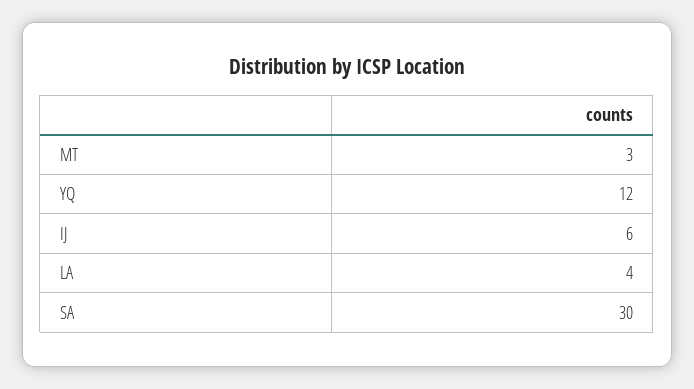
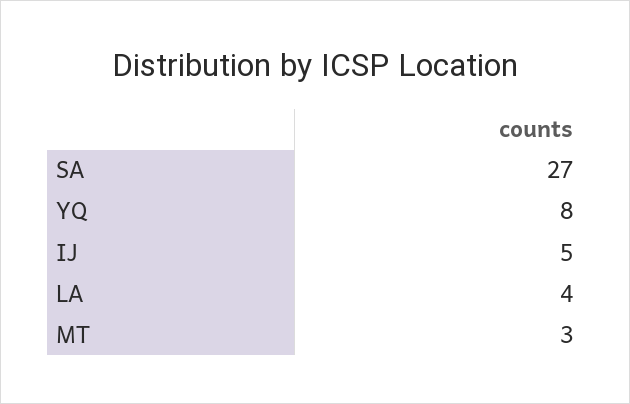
YQ: 12 -> 8
IJ: 6 -> 5
SA: 30 -> 27

